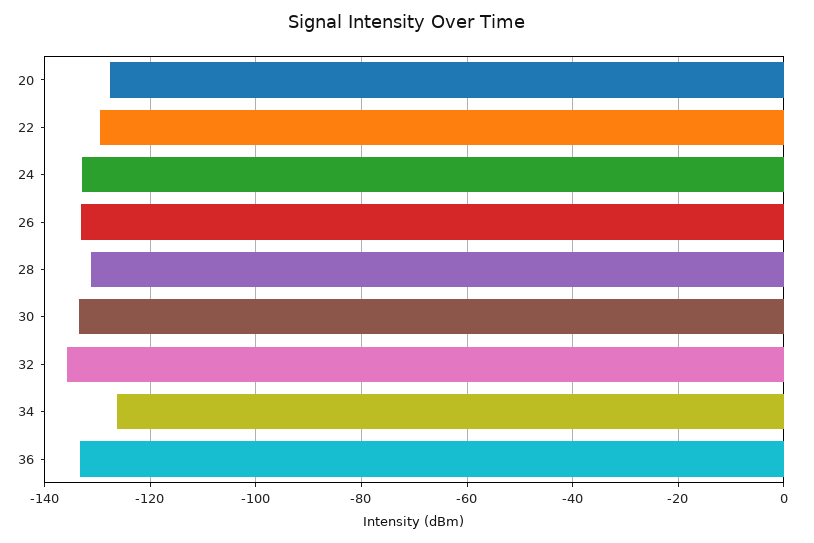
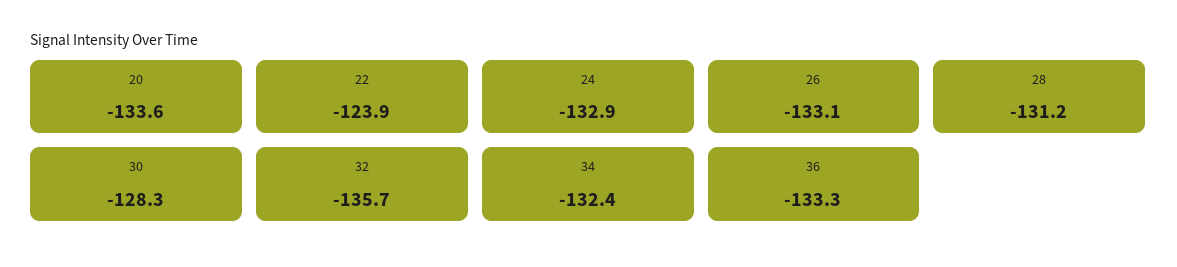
20: -128 -> -133.6
22: -130 -> -123.9
30: -134 -> -128.3
34: -126 -> -132.4

